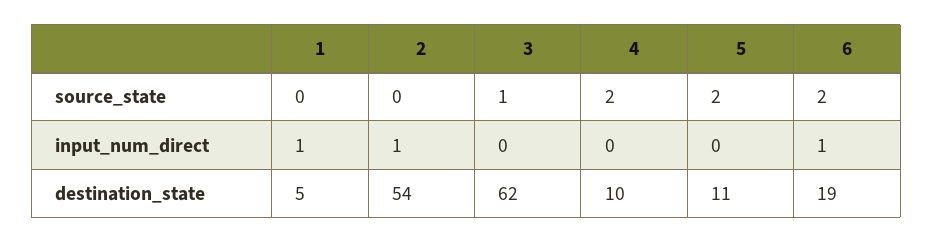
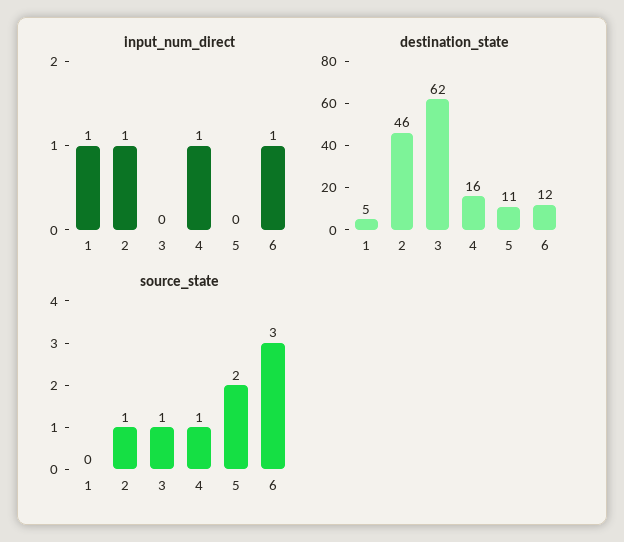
source_state, 2: 0 -> 1
source_state, 4: 2 -> 1
source_state, 6: 2 -> 3
input_num_direct, 4: 0 -> 1
destination_state, 2: 54 -> 46
destination_state, 4: 10 -> 16
destination_state, 6: 19 -> 12

